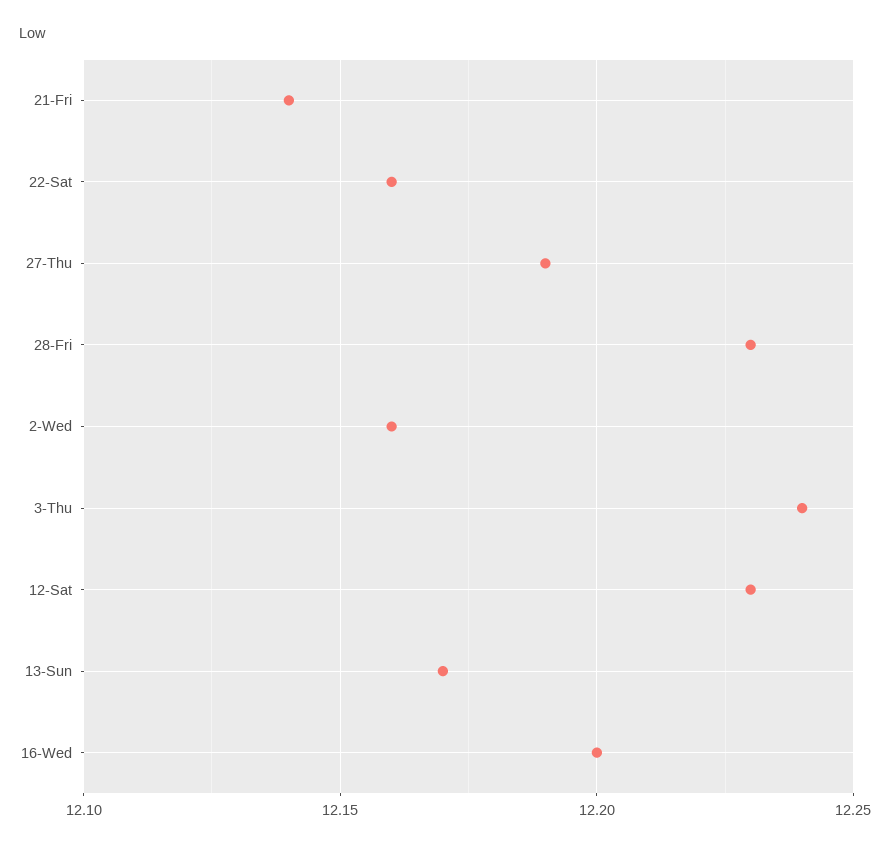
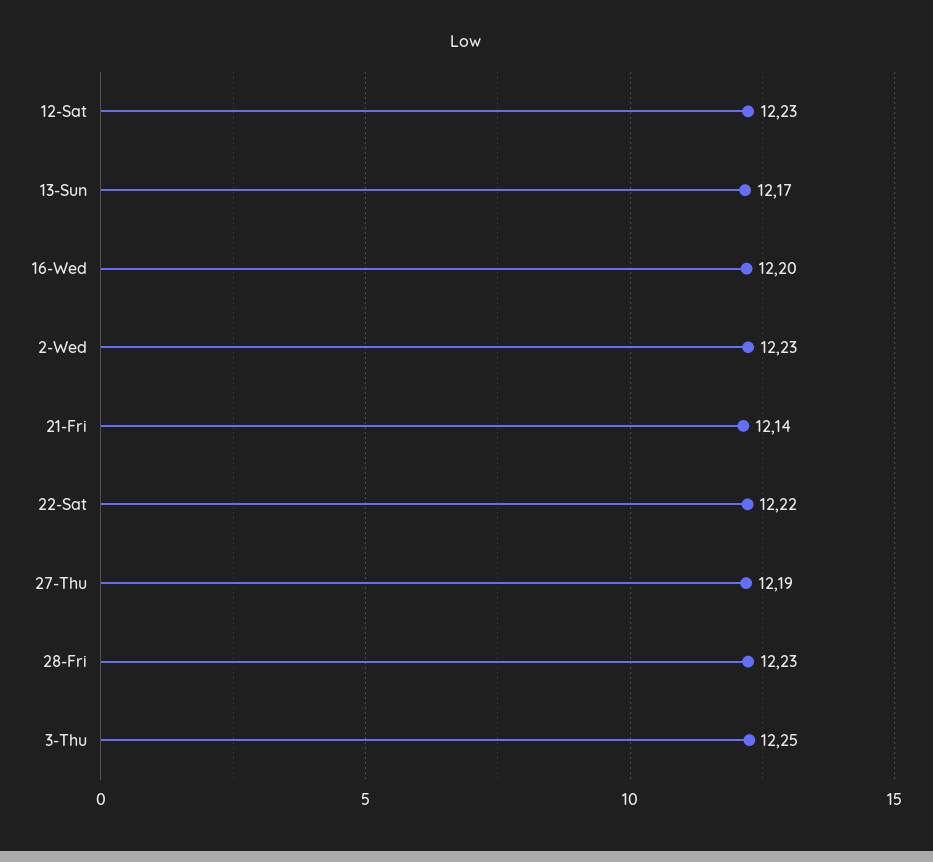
22-Sat: 12.16 -> 12.22
2-Wed: 12.16 -> 12.23
3-Thu: 12.24 -> 12.25

